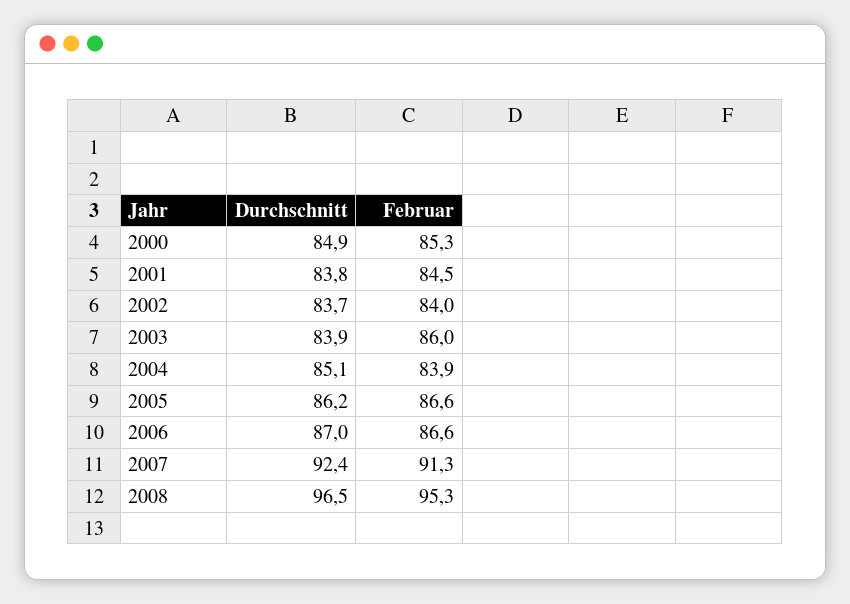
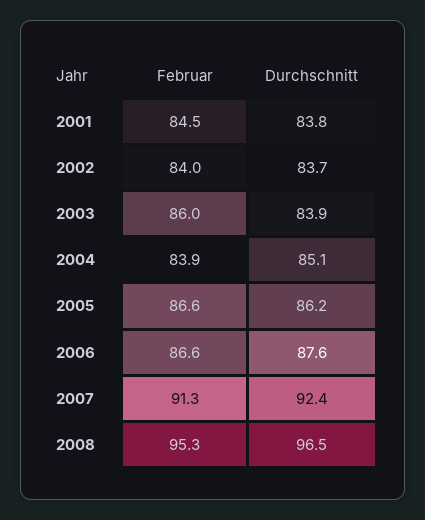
Durchschnitt, 2000: 84.9 -> none
Februar, 2000: 85.3 -> none
Durchschnitt, 2006: 87 -> 87.6

